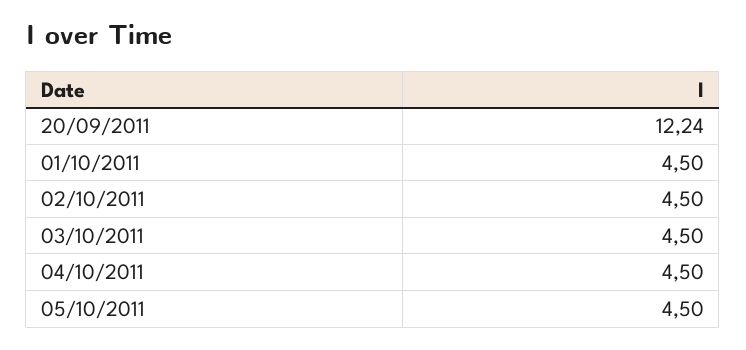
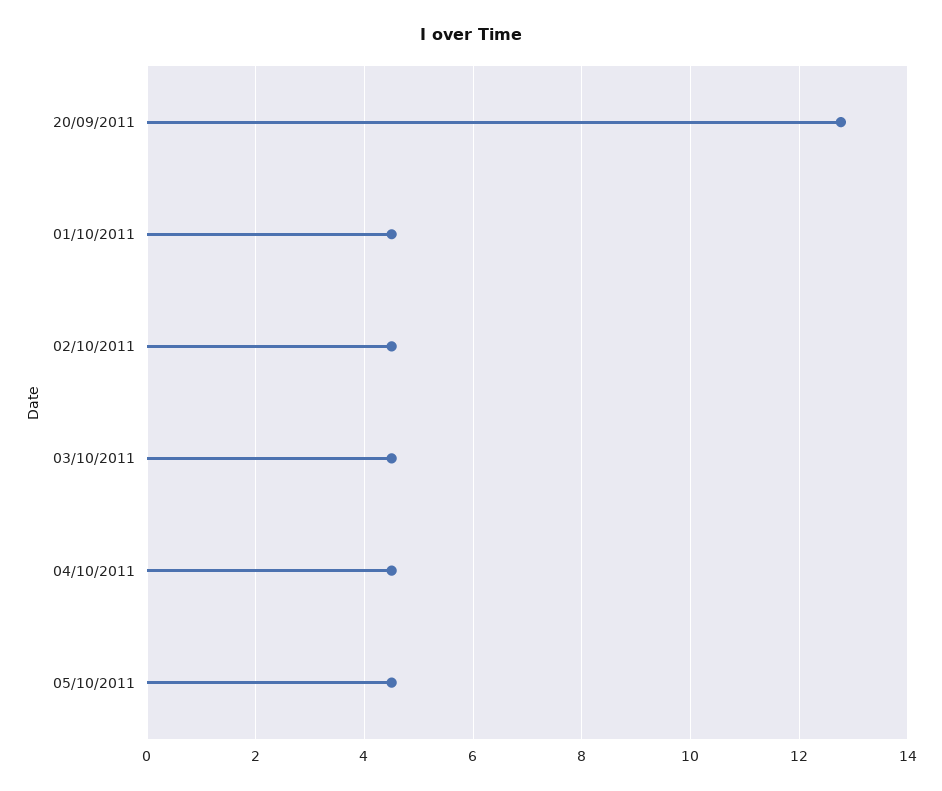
20/09/2011: 12.24 -> 12.8

